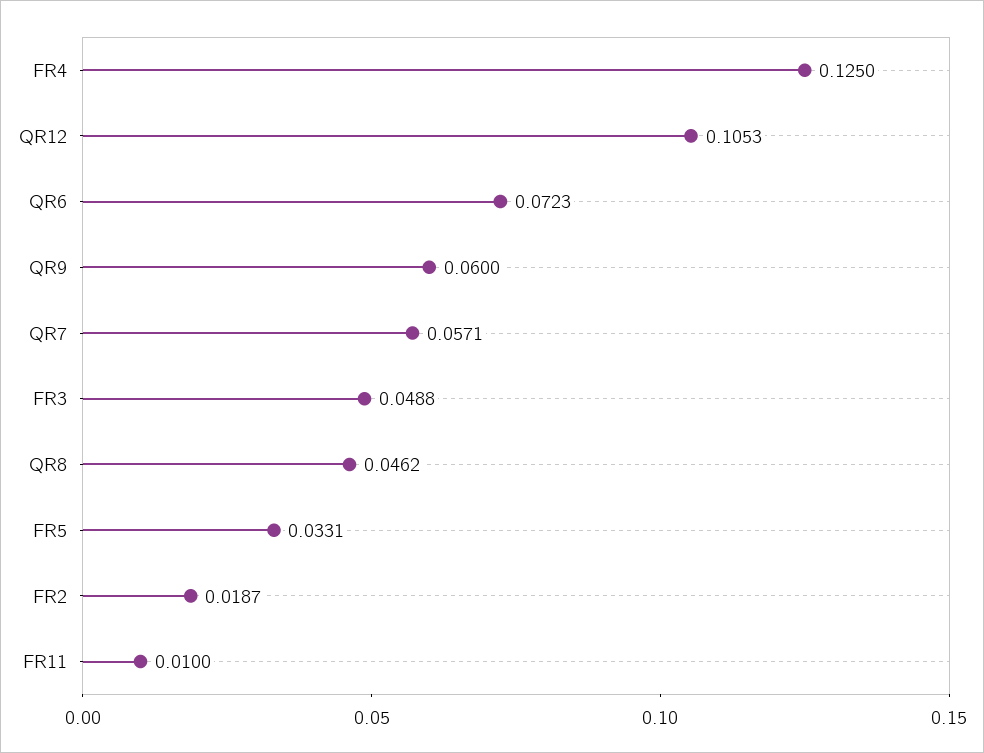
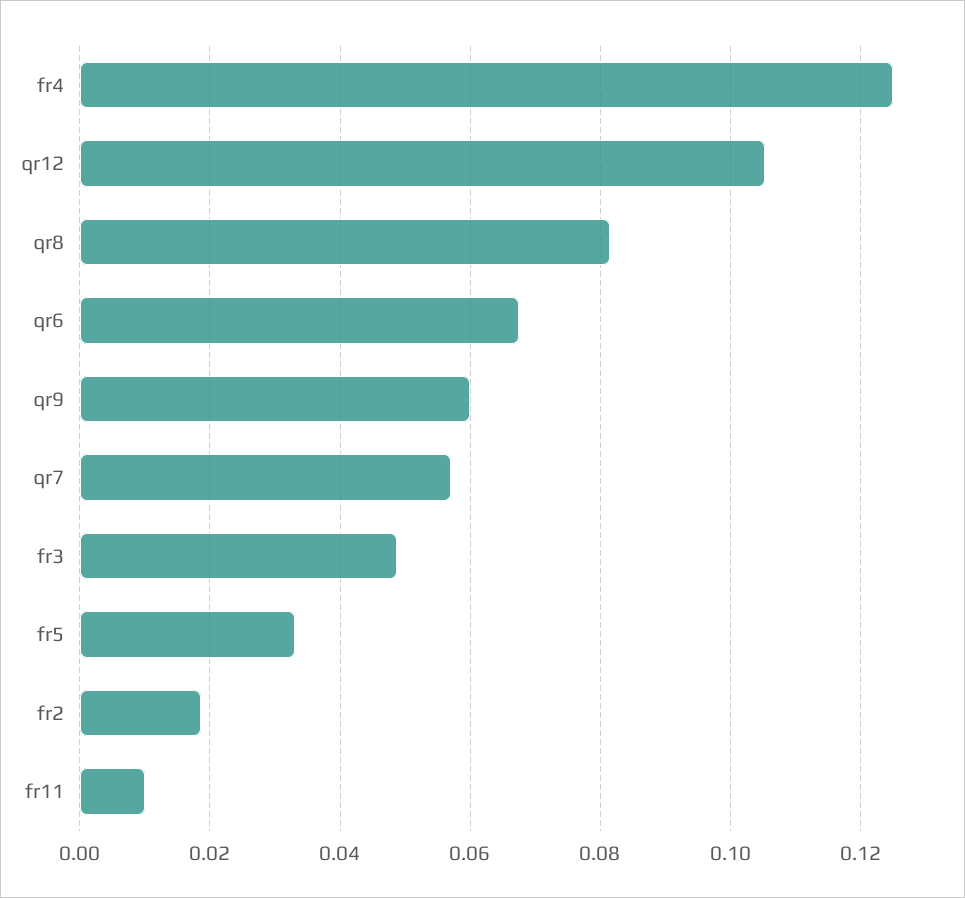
QR6: 0.0723 -> 0.068
QR8: 0.0462 -> 0.082

